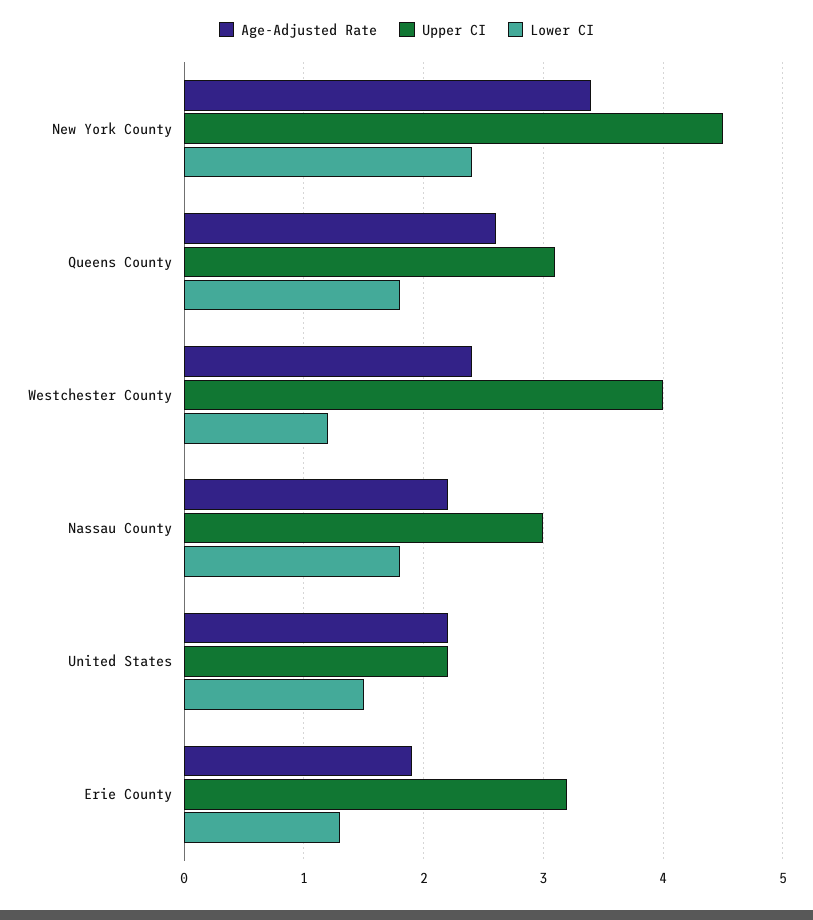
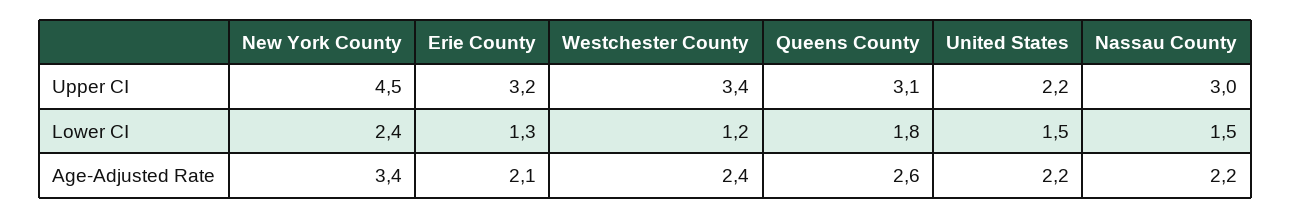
Upper CI, Westchester County: 4 -> 3.4
Lower CI, Nassau County: 1.8 -> 1.5
Age-Adjusted Rate, Erie County: 1.9 -> 2.1

